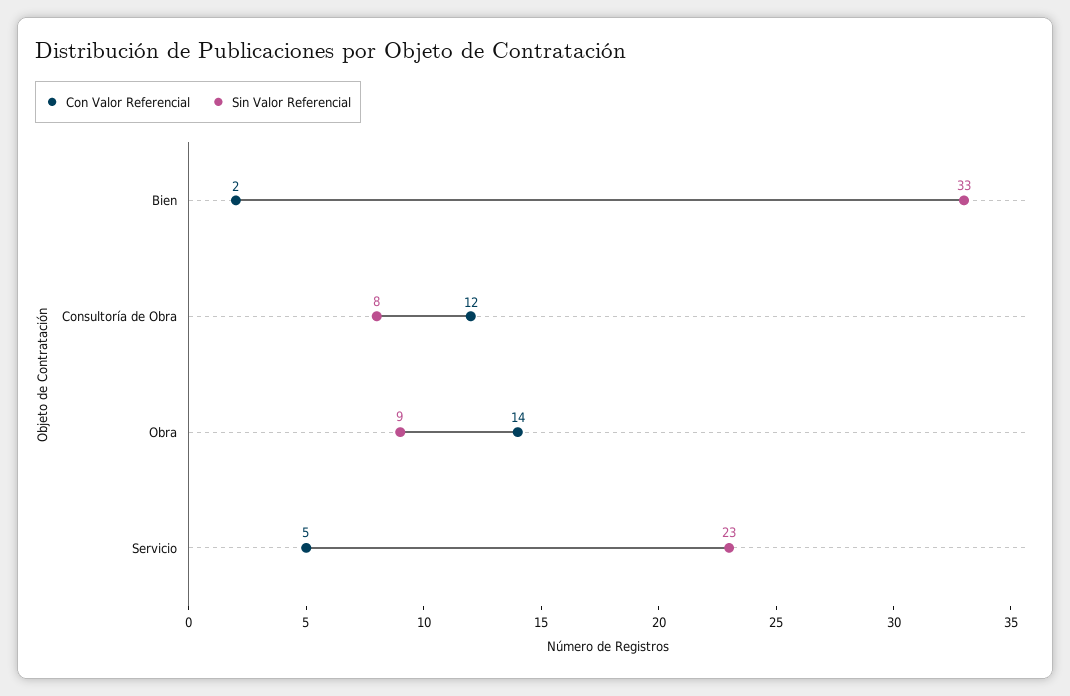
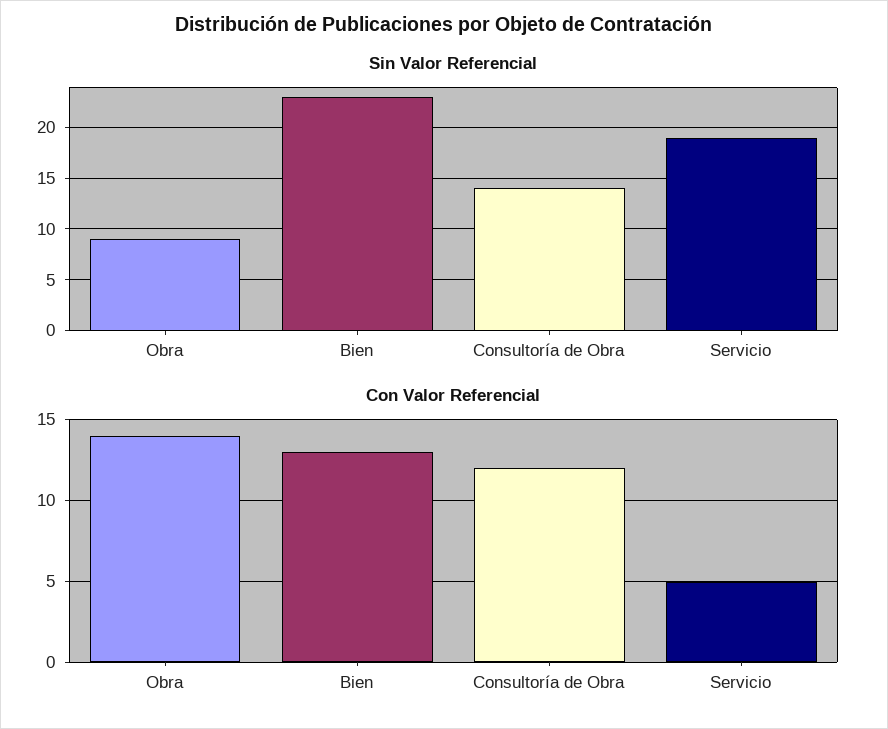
Con Valor Referencial, Bien: 2 -> 13
Sin Valor Referencial, Bien: 33 -> 23
Sin Valor Referencial, Consultoría de Obra: 8 -> 14
Sin Valor Referencial, Servicio: 23 -> 19

